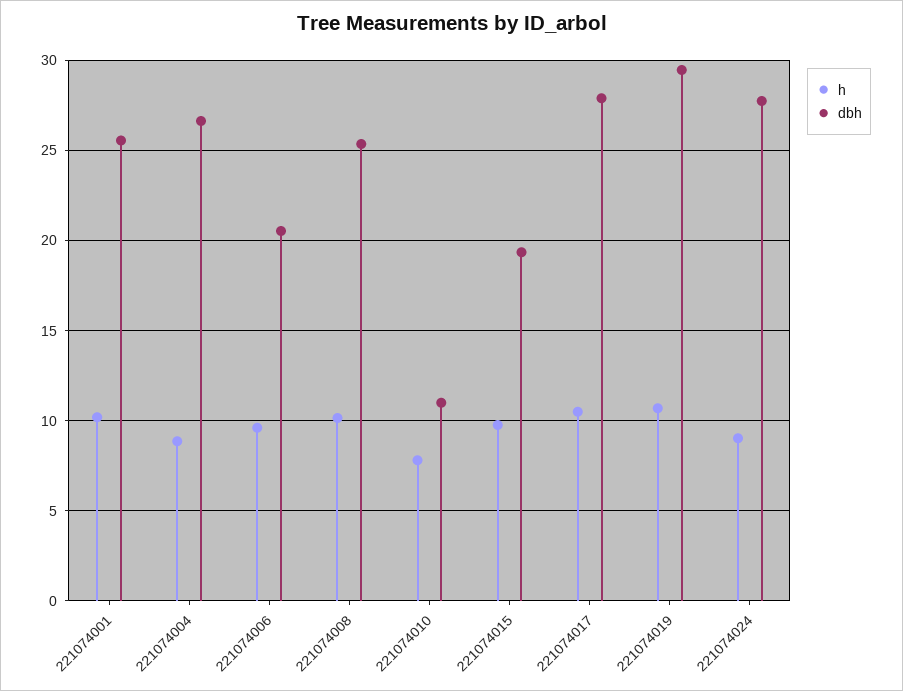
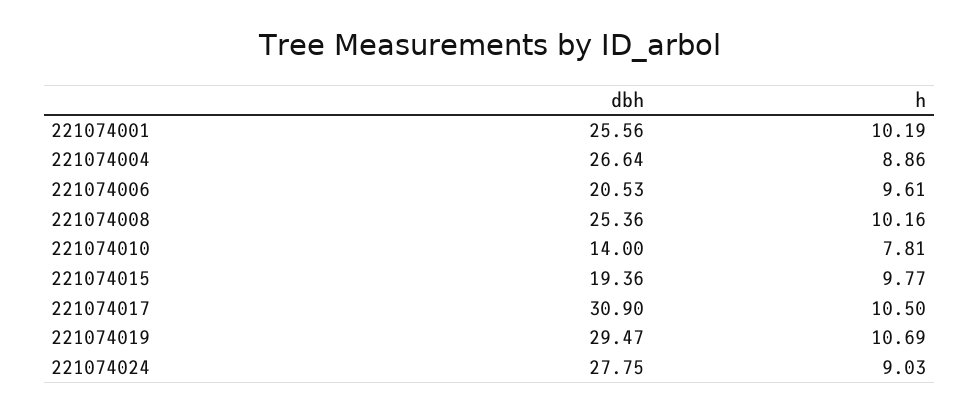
dbh, 221074010: 11 -> 14
dbh, 221074017: 28 -> 30.9

